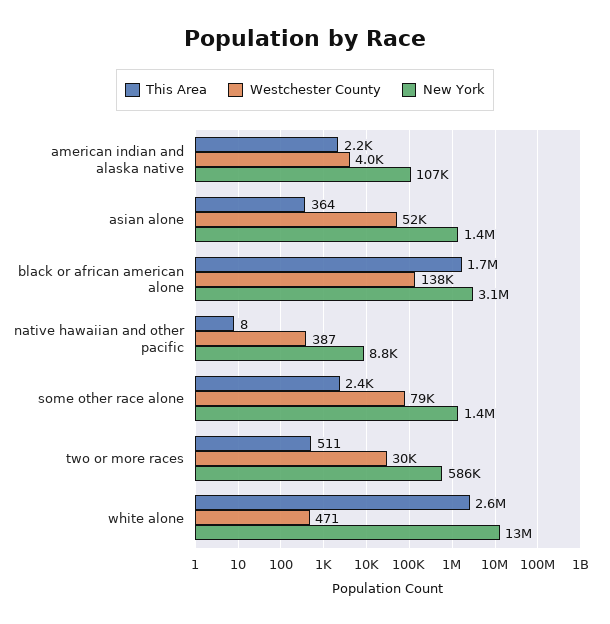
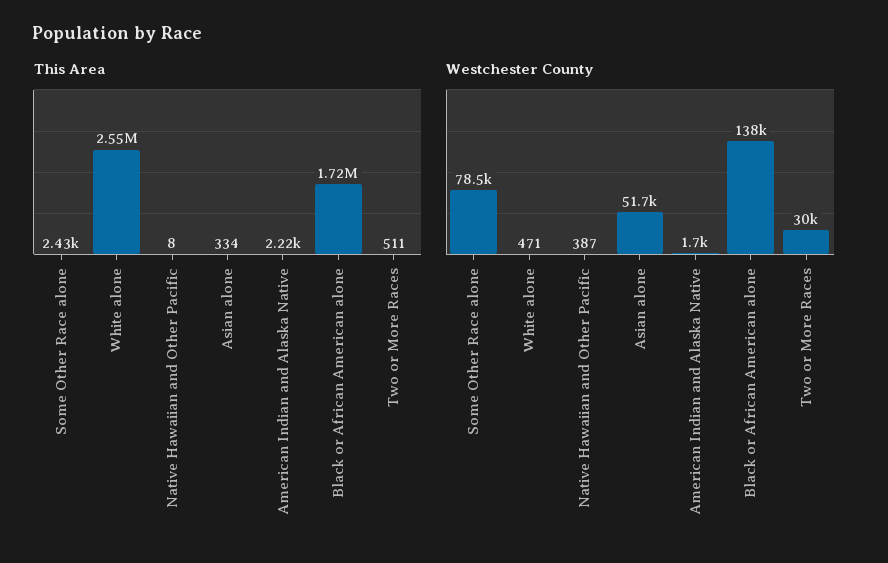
Westchester County, american indian and alaska native: 4000 -> 1700
New York, american indian and alaska native: 107000 -> none
This Area, asian alone: 364 -> 334
New York, asian alone: 1400000 -> none
New York, black or african american alone: 3100000 -> none
New York, native hawaiian and other pacific: 8800 -> none
New York, some other race alone: 1400000 -> none
New York, two or more races: 586000 -> none
New York, white alone: 13000000 -> none

